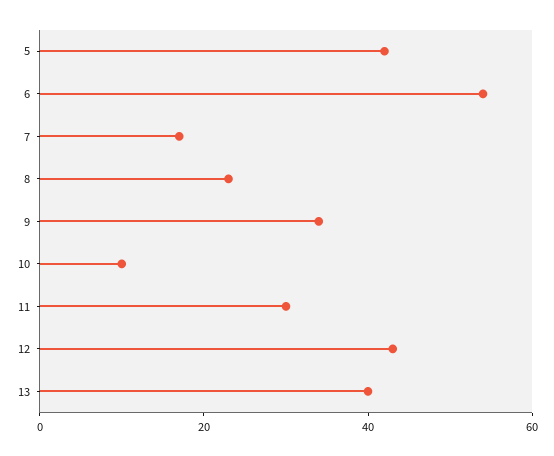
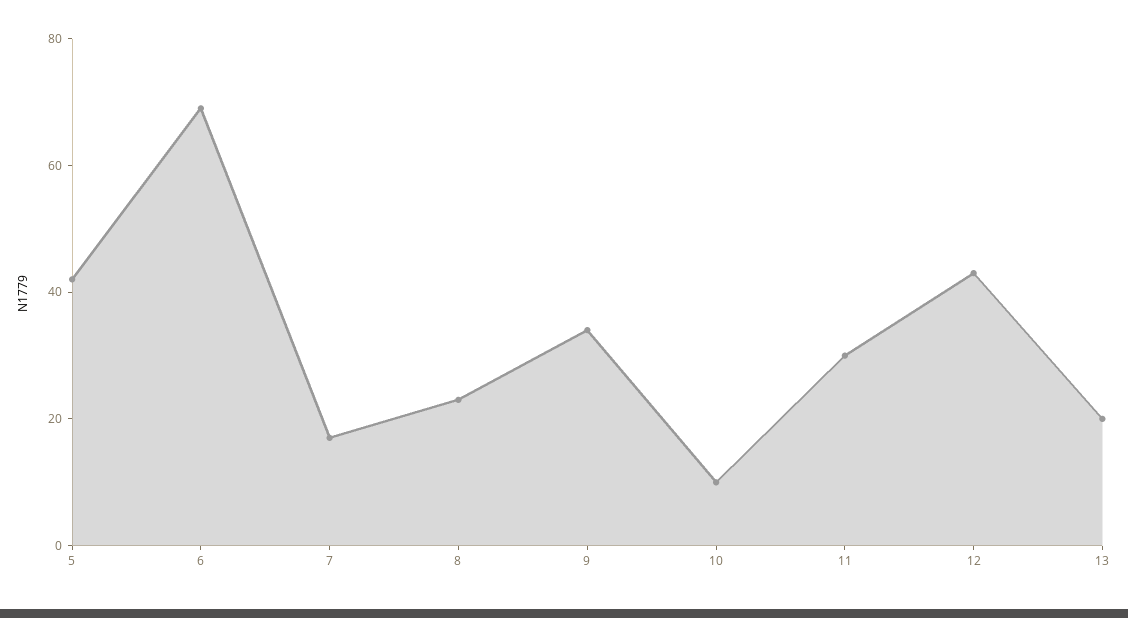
6: 55 -> 70
13: 40 -> 20

